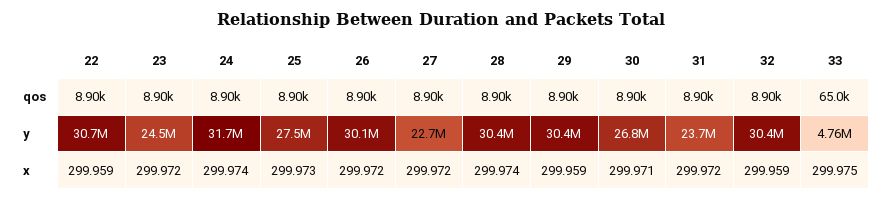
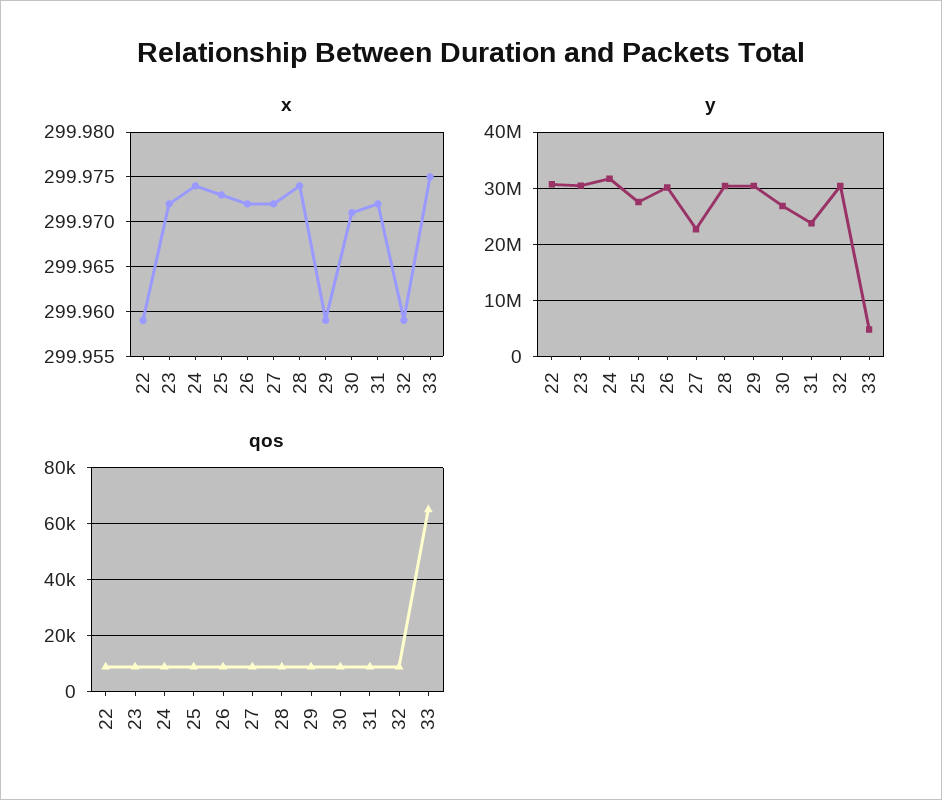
y, 23: 24500000 -> 30000000

